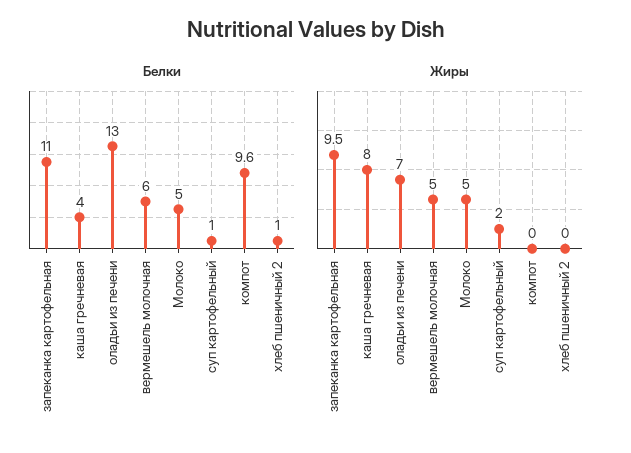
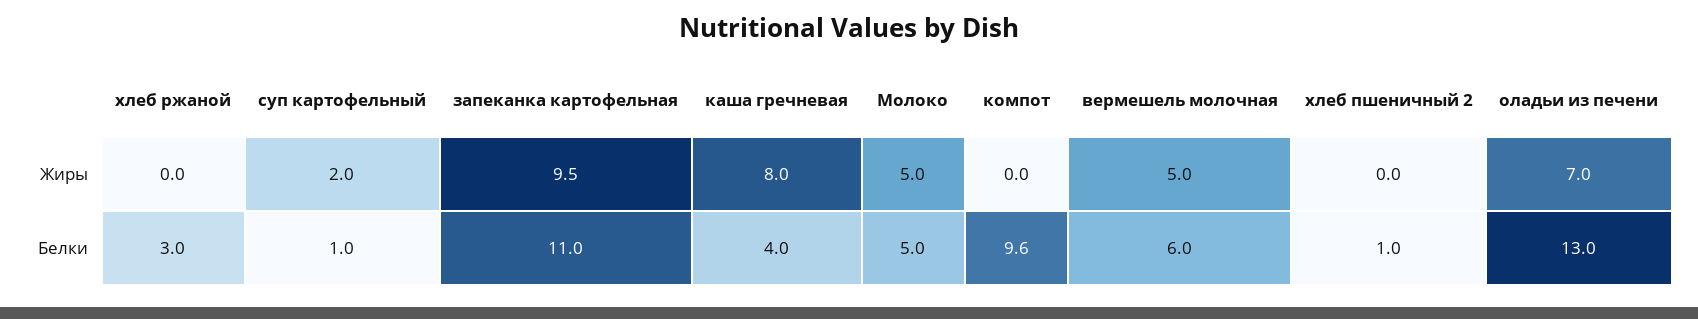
Жиры, хлеб ржаной: none -> 0
Белки, хлеб ржаной: none -> 3

